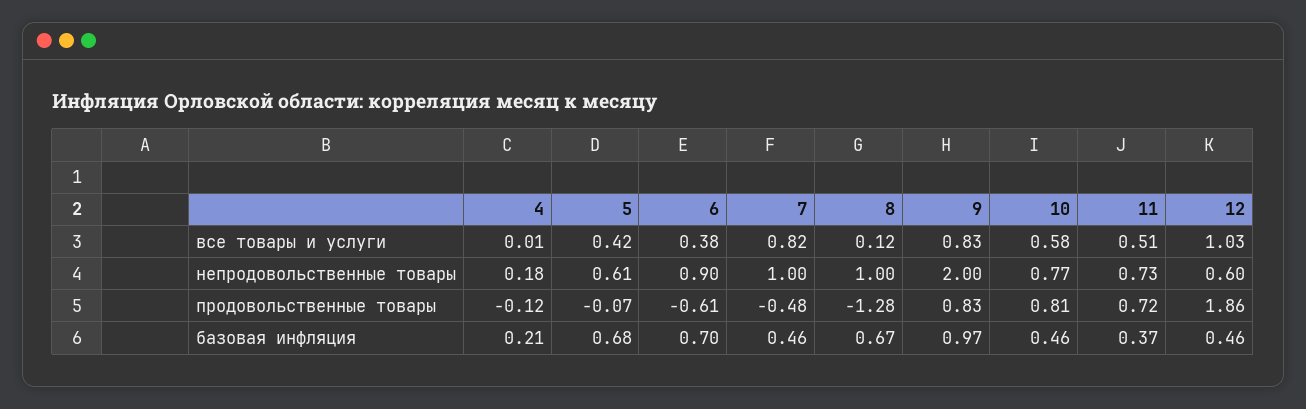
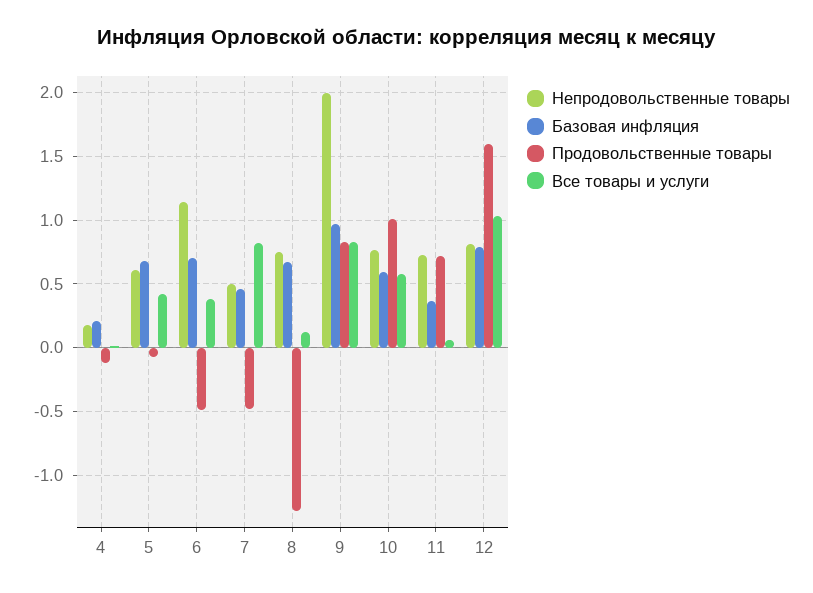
все товары и услуги, 11: 0.51 -> 0.05
непродовольственные товары, 6: 0.9 -> 1.15
непродовольственные товары, 7: 1 -> 0.5
непродовольственные товары, 8: 1 -> 0.75
непродовольственные товары, 12: 0.6 -> 0.8
продовольственные товары, 6: -0.61 -> -0.5
продовольственные товары, 10: 0.81 -> 1
продовольственные товары, 12: 1.86 -> 1.6
базовая инфляция, 10: 0.46 -> 0.6
базовая инфляция, 12: 0.46 -> 0.8

